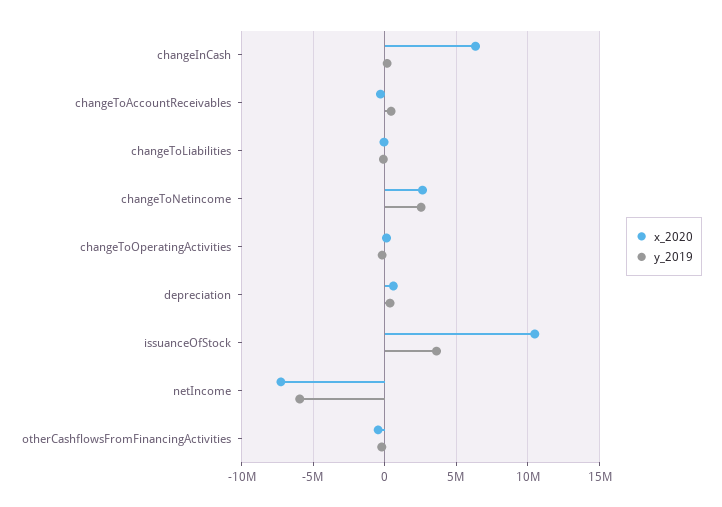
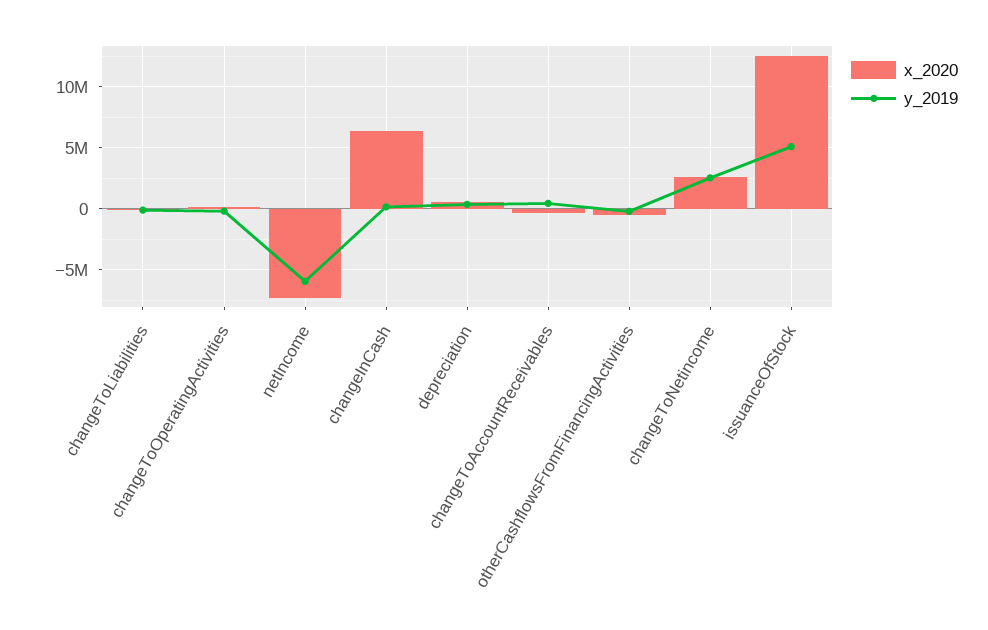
x_2020, issuanceOfStock: 10500000 -> 12500000
y_2019, issuanceOfStock: 3500000 -> 5000000

